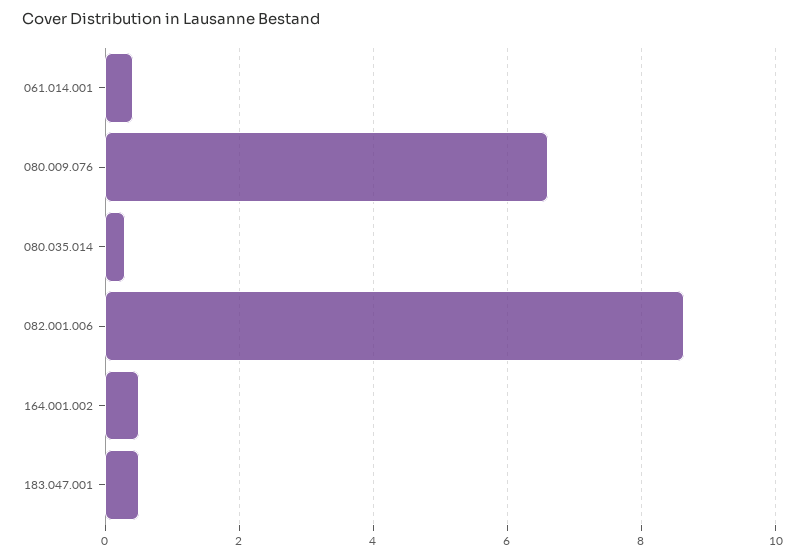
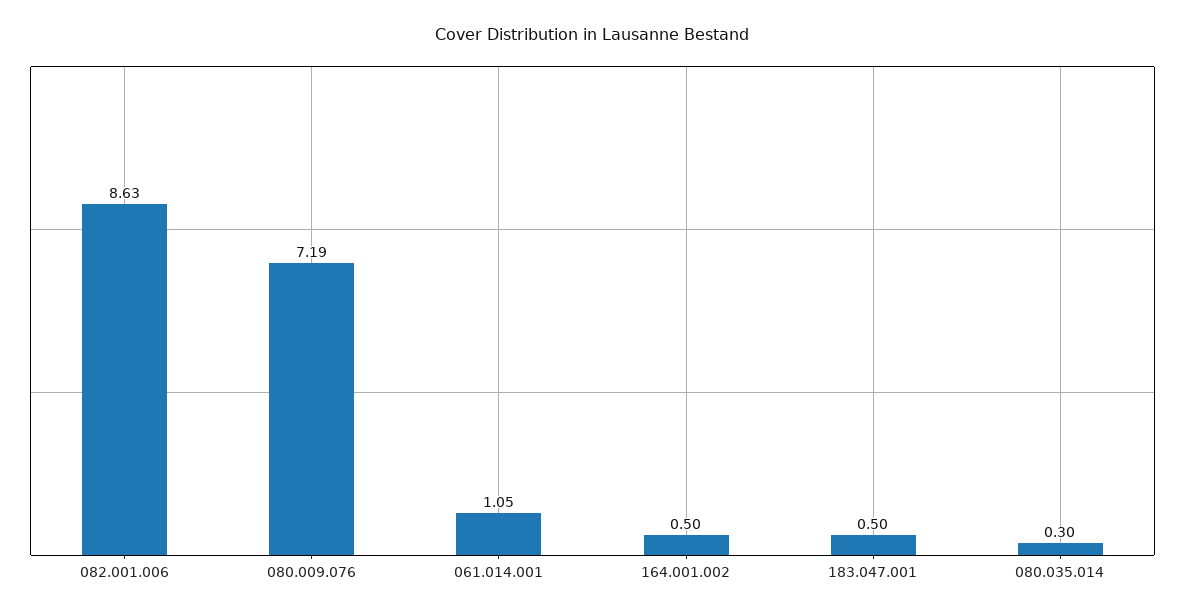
061.014.001: 0.4 -> 1.05
080.009.076: 6.6 -> 7.19

